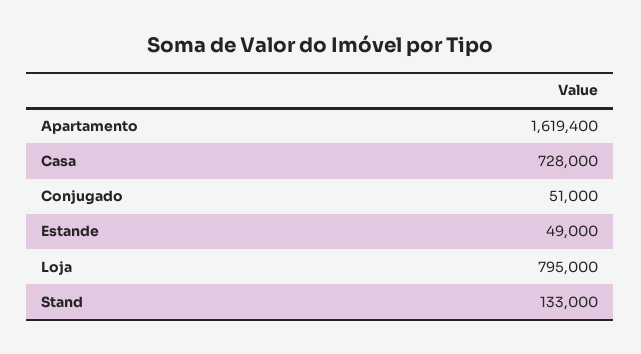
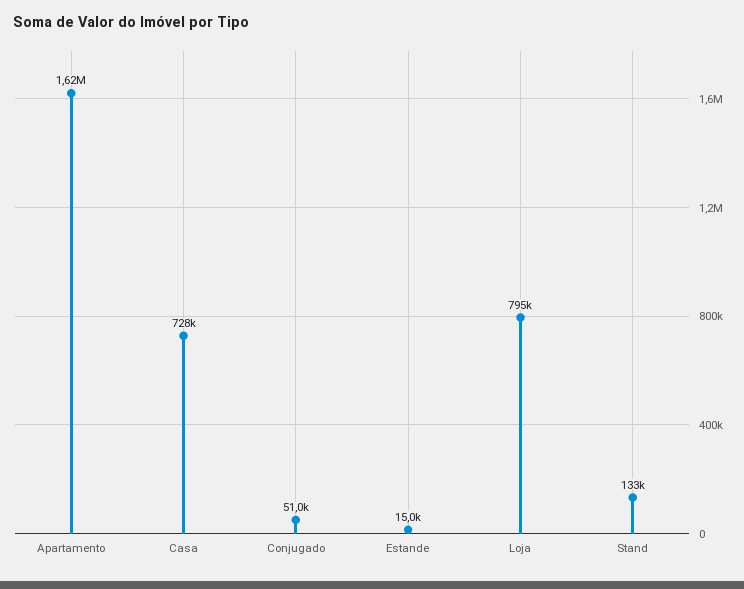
Estande: 49000 -> 15000

